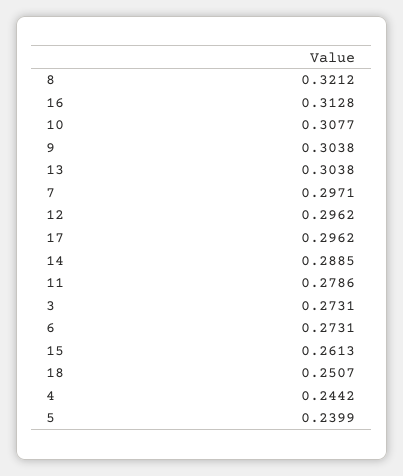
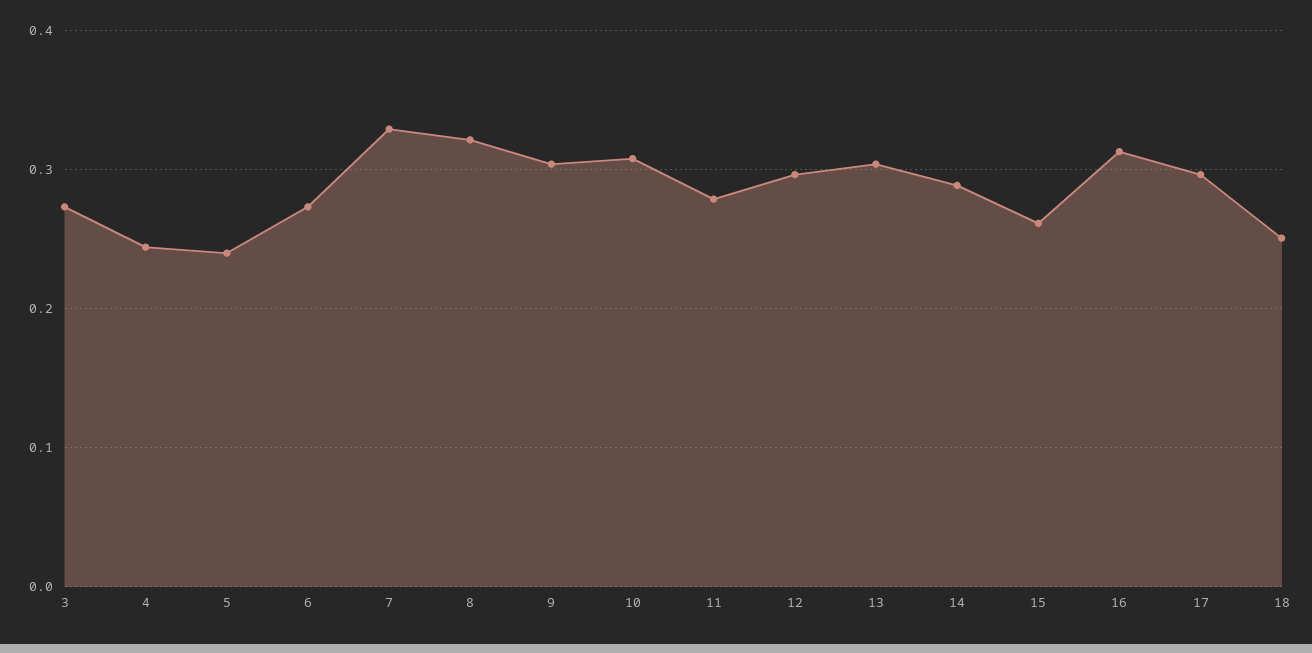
7: 0.2971 -> 0.33

